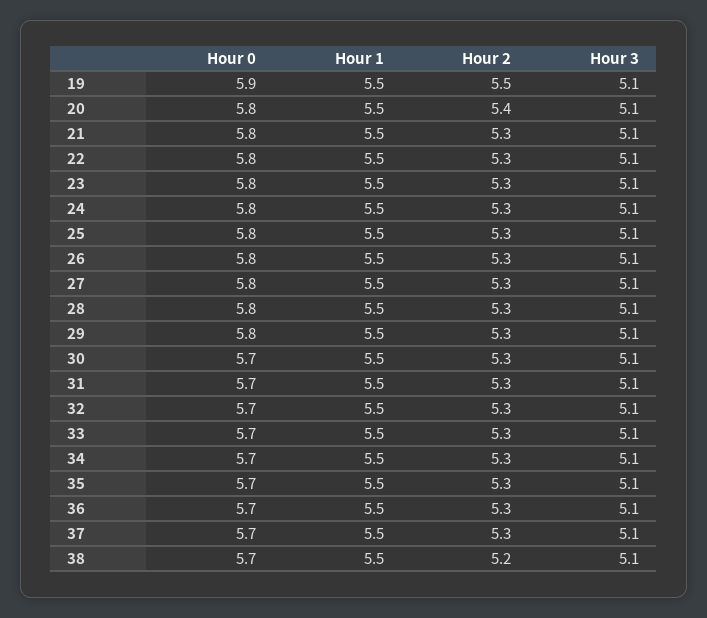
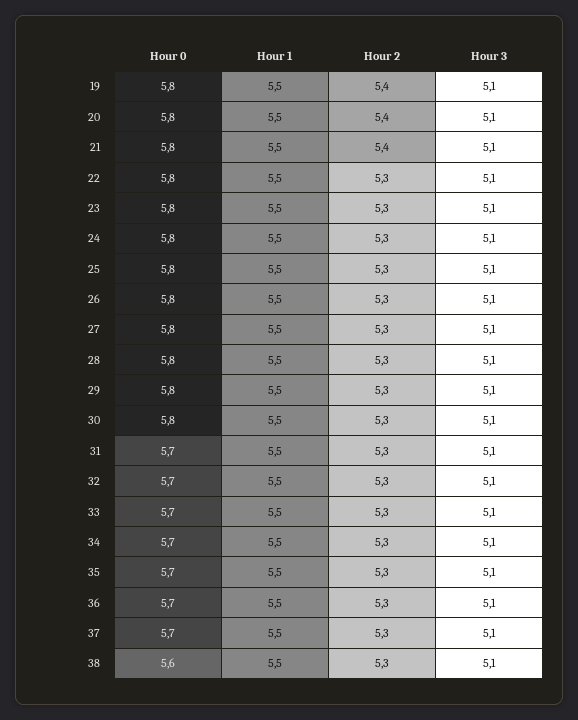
Hour 0, 19: 5.9 -> 5.8
Hour 2, 19: 5.5 -> 5.4
Hour 2, 21: 5.3 -> 5.4
Hour 0, 30: 5.7 -> 5.8
Hour 0, 38: 5.7 -> 5.6
Hour 2, 38: 5.2 -> 5.3

